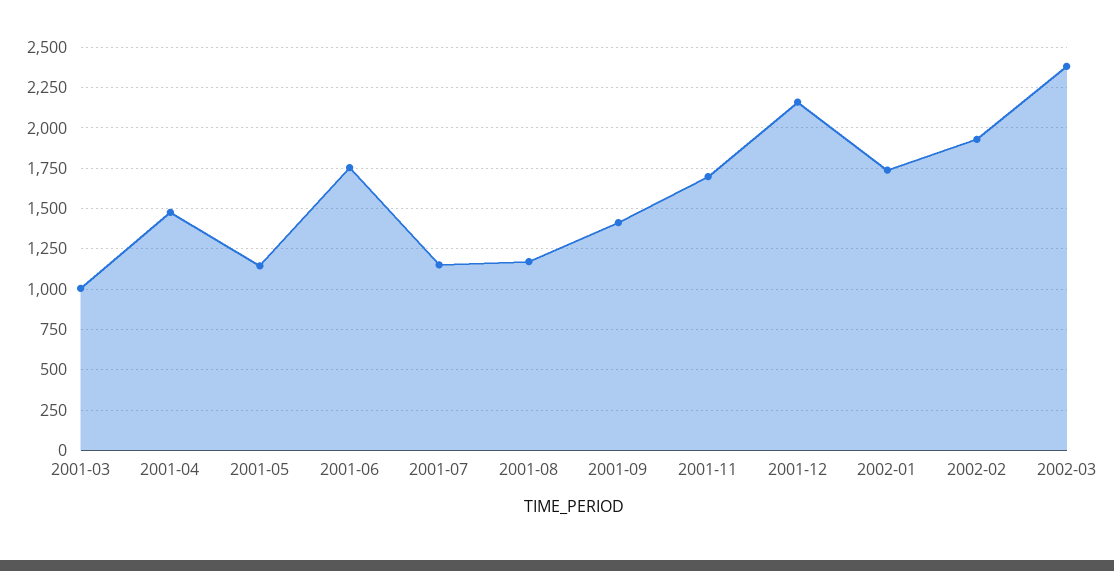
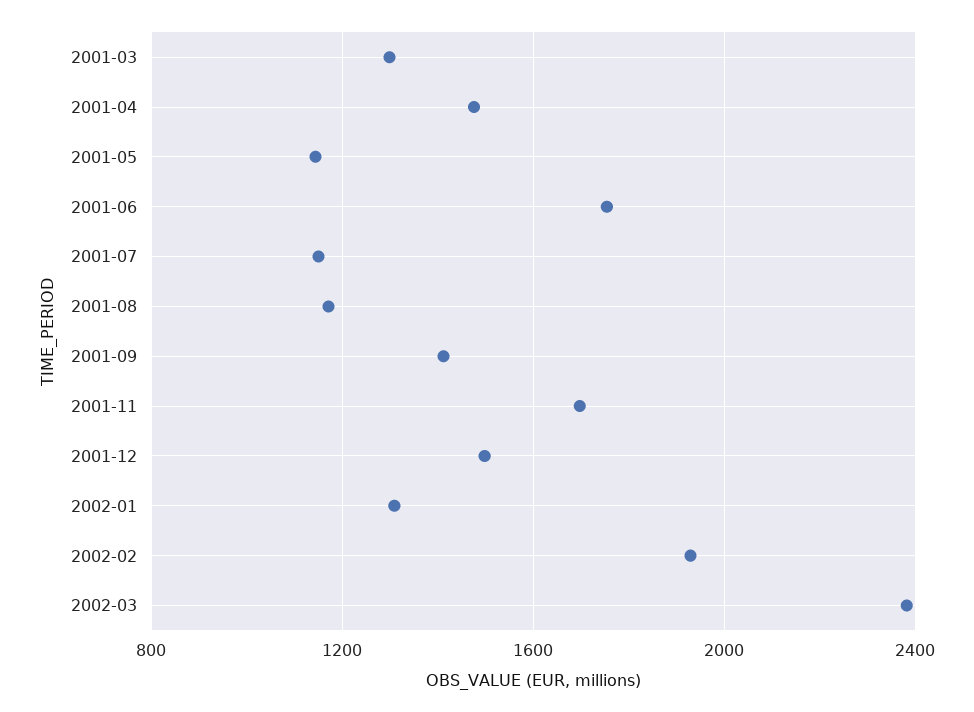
2001-03: 1000 -> 1300
2001-12: 2150 -> 1500
2002-01: 1750 -> 1300

